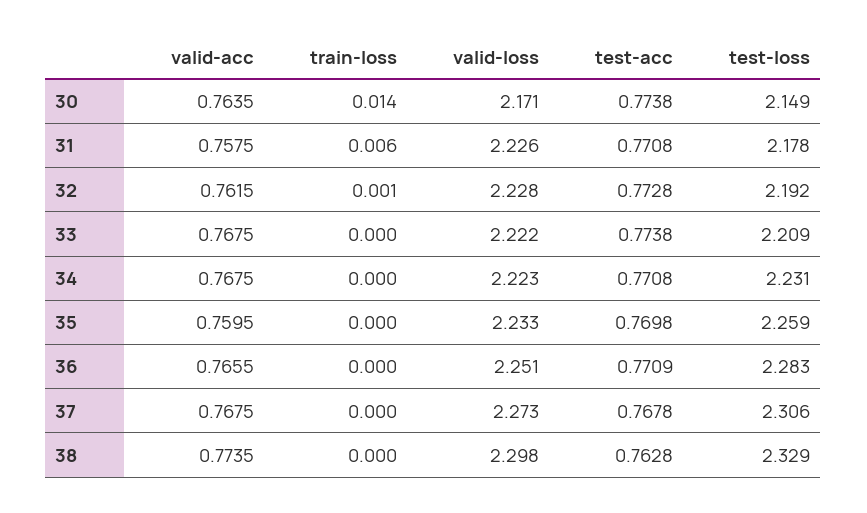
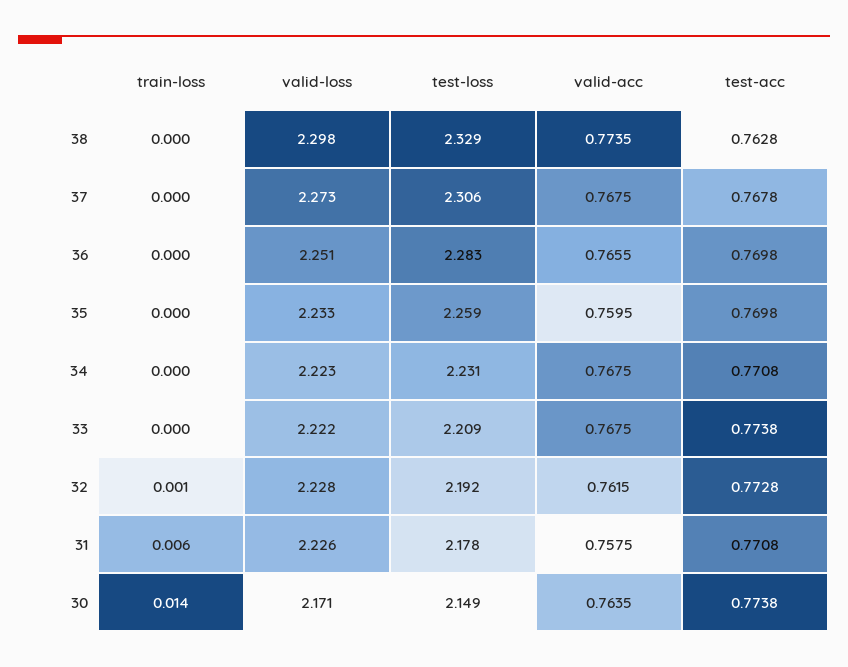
test-acc, 36: 0.7709 -> 0.7698

